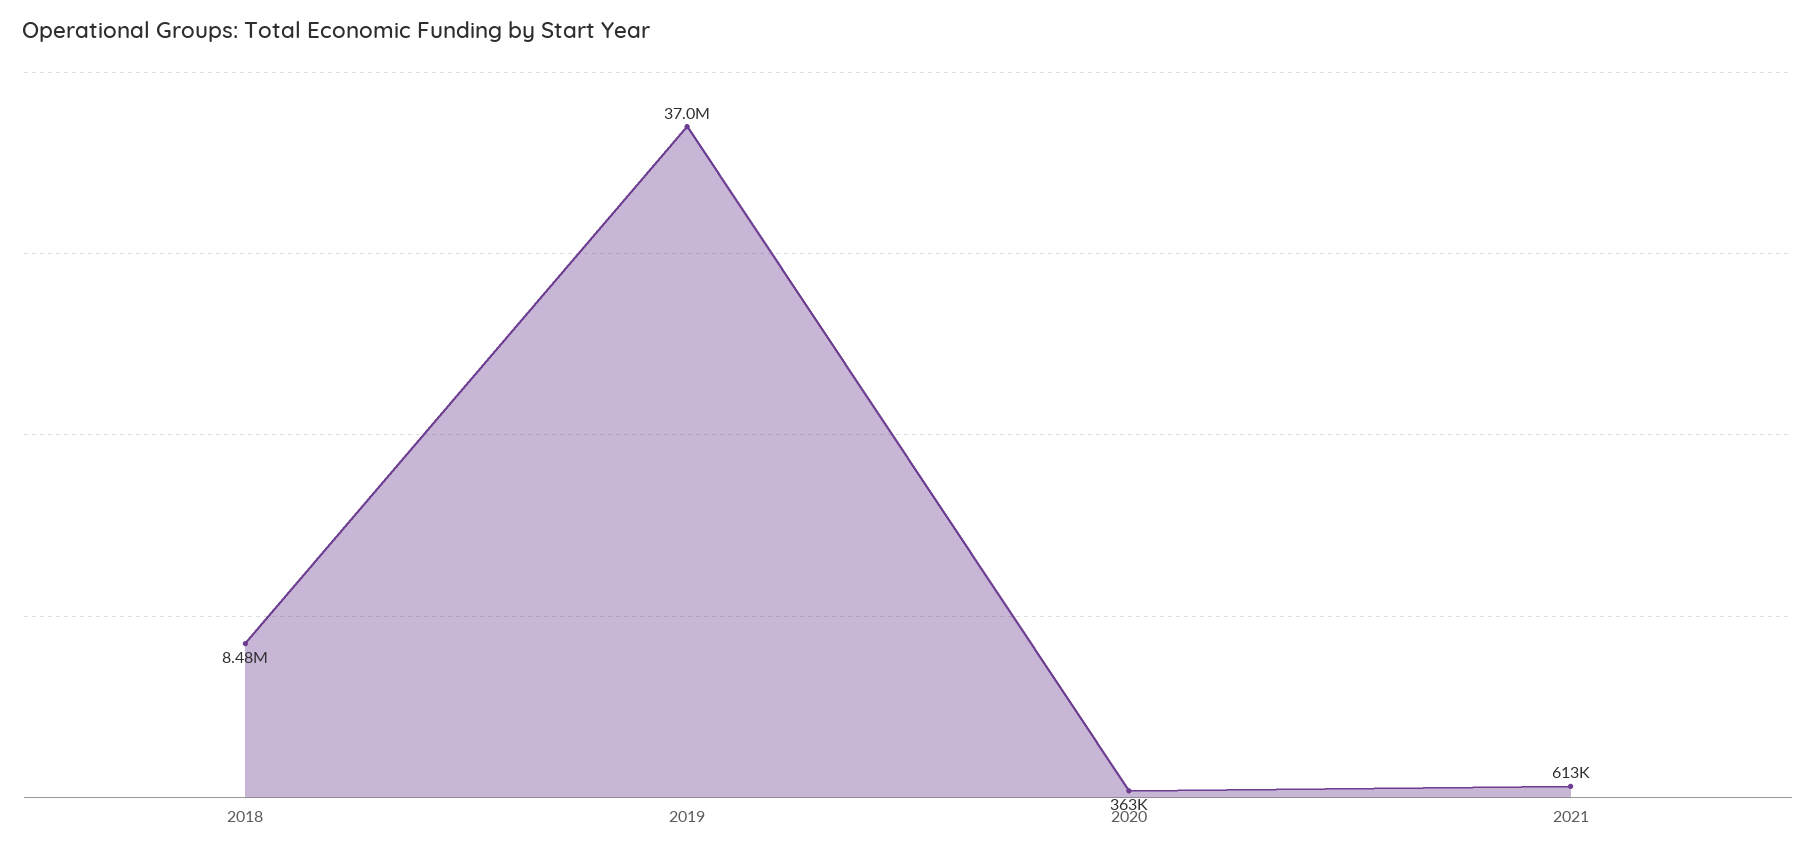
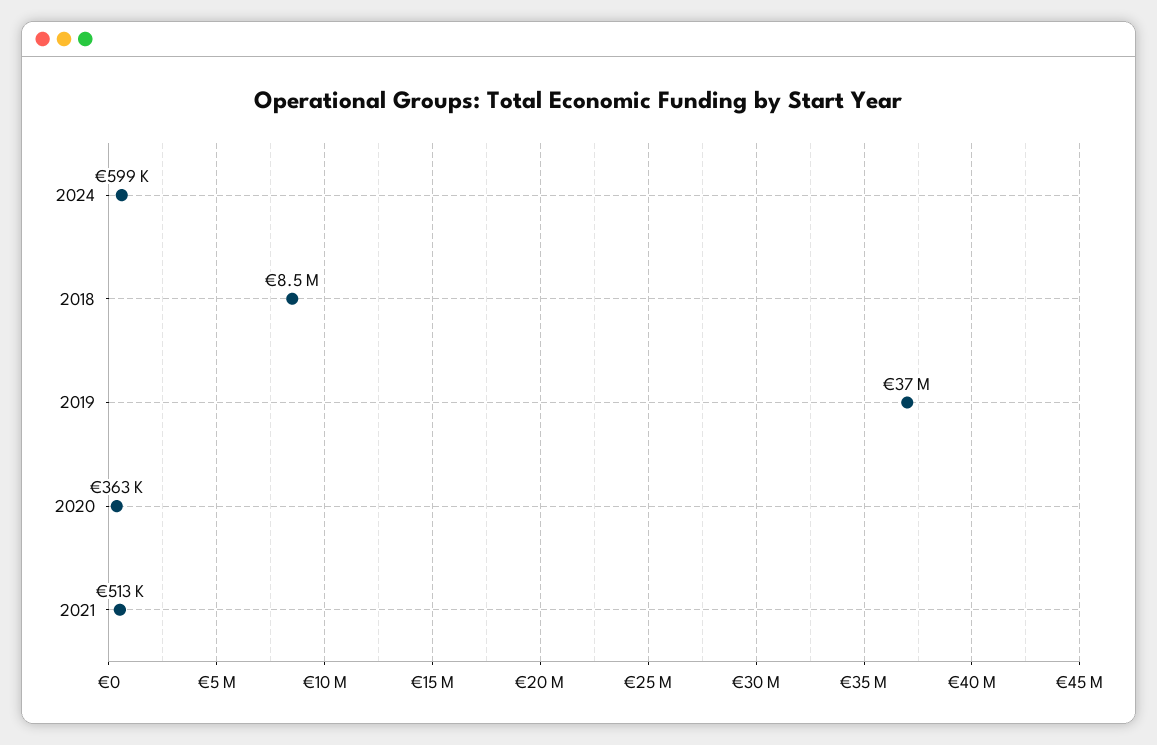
2021: 613000 -> 513000
2024: none -> 599000

